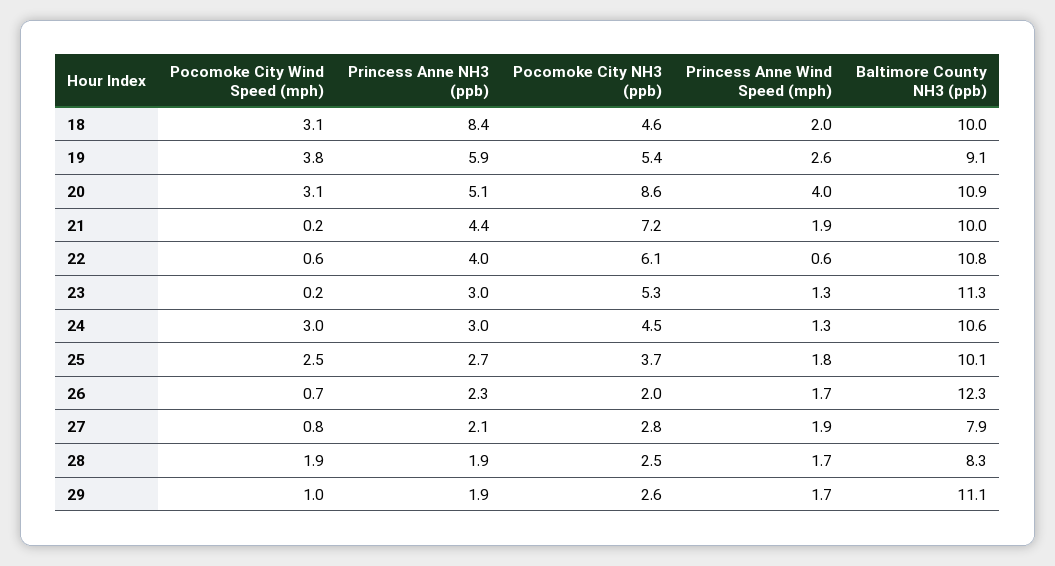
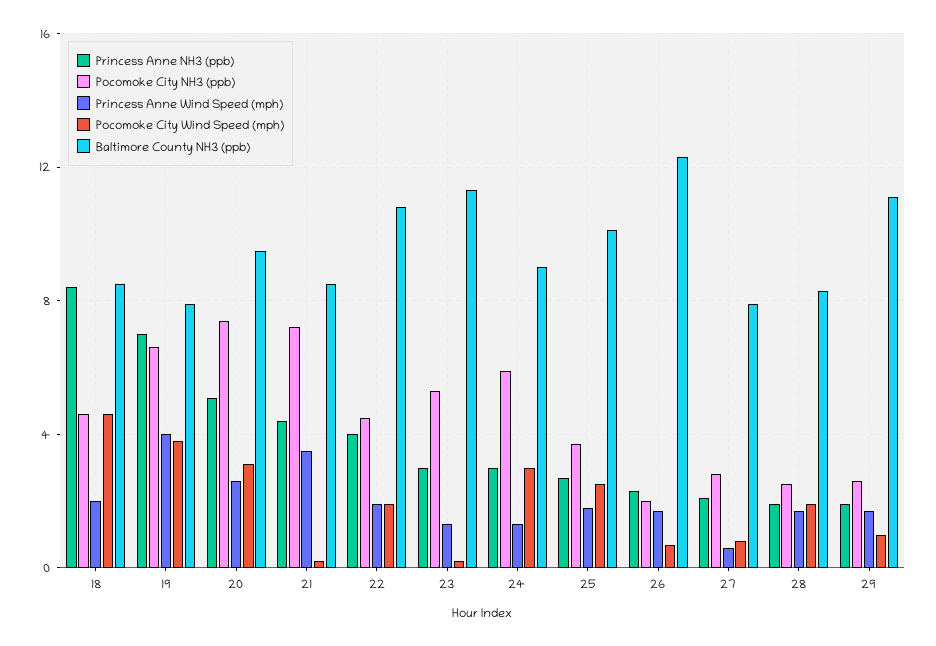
Pocomoke City Wind Speed (mph), 18: 3.1 -> 4.5
Baltimore County NH3 (ppb), 18: 10 -> 8.5
Princess Anne NH3 (ppb), 19: 5.9 -> 7
Pocomoke City NH3 (ppb), 19: 5.4 -> 6.5
Princess Anne Wind Speed (mph), 19: 2.6 -> 4
Baltimore County NH3 (ppb), 19: 9.1 -> 8
Pocomoke City NH3 (ppb), 20: 8.6 -> 7.5
Princess Anne Wind Speed (mph), 20: 4 -> 2.5
Baltimore County NH3 (ppb), 20: 10.9 -> 9.5
Princess Anne Wind Speed (mph), 21: 1.9 -> 3.5
Baltimore County NH3 (ppb), 21: 10 -> 8.5
Pocomoke City Wind Speed (mph), 22: 0.6 -> 2
Pocomoke City NH3 (ppb), 22: 6.1 -> 4.5
Princess Anne Wind Speed (mph), 22: 0.6 -> 2
Pocomoke City NH3 (ppb), 24: 4.5 -> 6
Baltimore County NH3 (ppb), 24: 10.6 -> 9
Princess Anne Wind Speed (mph), 27: 1.9 -> 0.5

